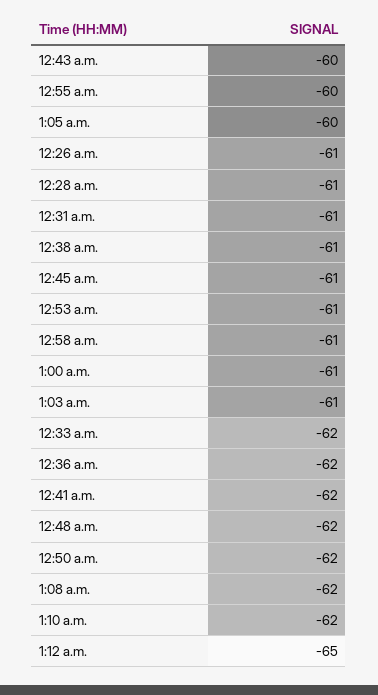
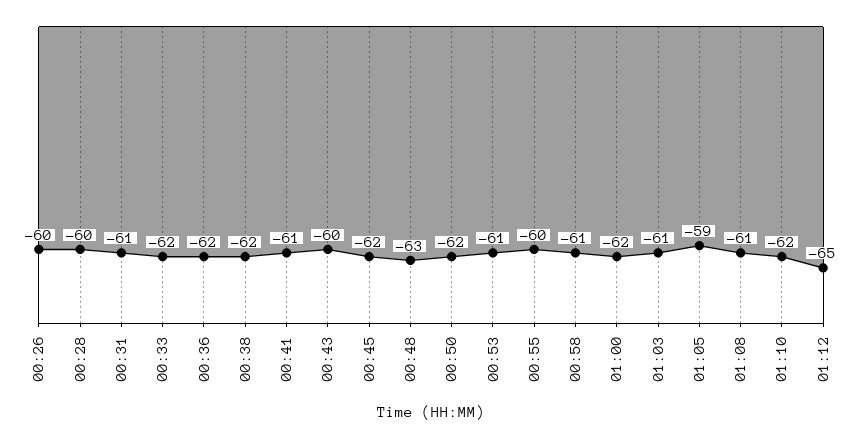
1:05 a.m.: -60 -> -59
12:26 a.m.: -61 -> -60
12:28 a.m.: -61 -> -60
12:38 a.m.: -61 -> -62
12:45 a.m.: -61 -> -62
1:00 a.m.: -61 -> -62
12:41 a.m.: -62 -> -61
12:48 a.m.: -62 -> -63
1:08 a.m.: -62 -> -61

